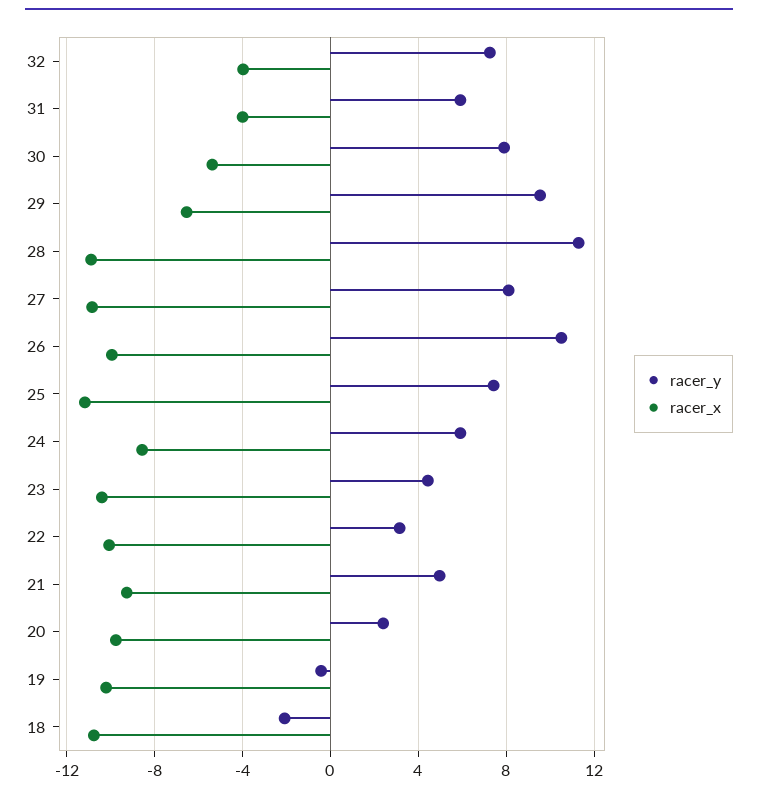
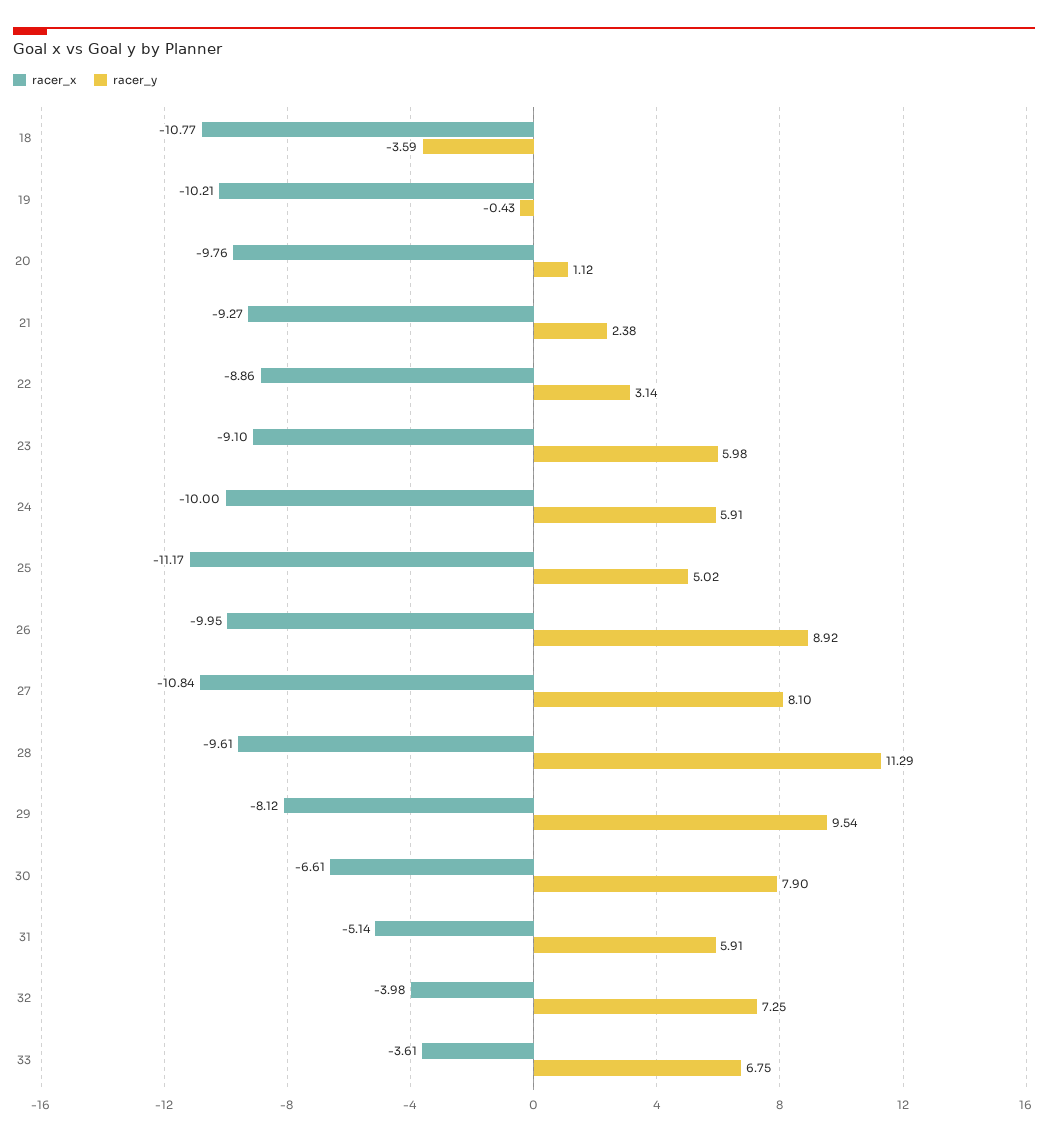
racer_x, 31: -4 -> -5.14
racer_x, 30: -5.5 -> -6.61
racer_x, 29: -6.5 -> -8.12
racer_x, 28: -11 -> -9.61
racer_y, 26: 10.5 -> 8.92
racer_y, 25: 7.5 -> 5.02
racer_x, 24: -8.5 -> -10
racer_y, 23: 4.5 -> 5.98
racer_x, 23: -10.5 -> -9.1
racer_x, 22: -10 -> -8.86
racer_y, 21: 5 -> 2.38
racer_y, 20: 2.5 -> 1.12
racer_y, 18: -2 -> -3.59
racer_x, 33: none -> -3.61
racer_y, 33: none -> 6.75

